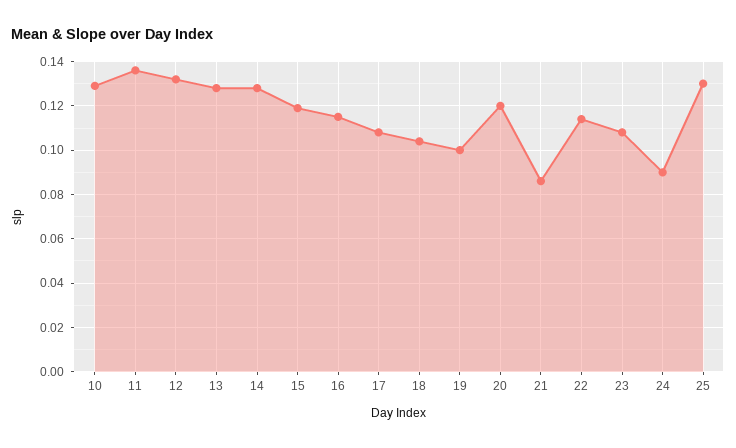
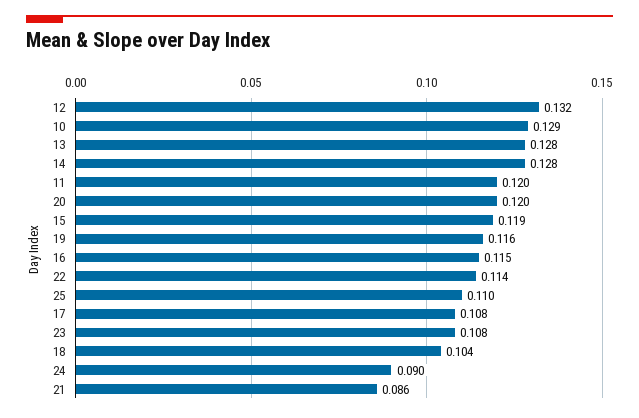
11: 0.135 -> 0.12
19: 0.1 -> 0.116
25: 0.13 -> 0.11

